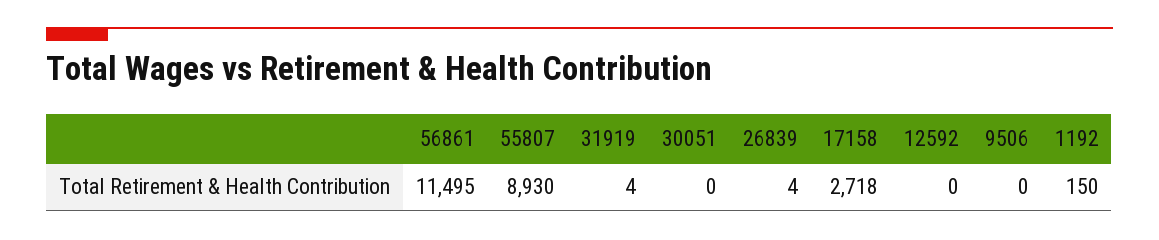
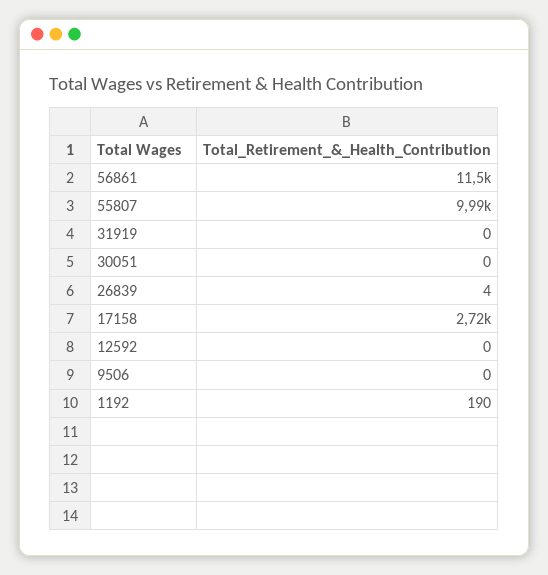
55807: 8930 -> 9990
31919: 4 -> 0
1192: 150 -> 190

